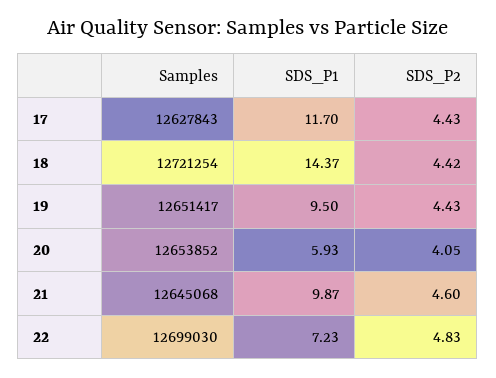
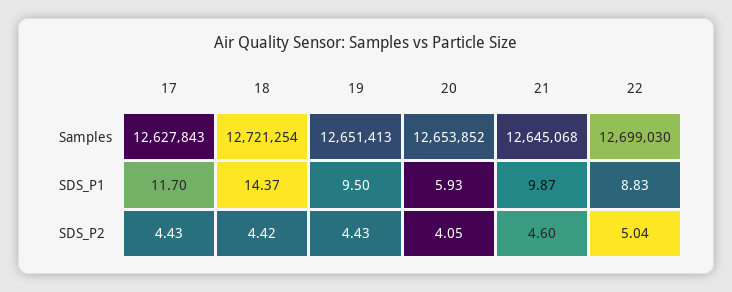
Samples, 19: 12651417 -> 12651413
SDS_P1, 22: 7.23 -> 8.83
SDS_P2, 22: 4.83 -> 5.04

